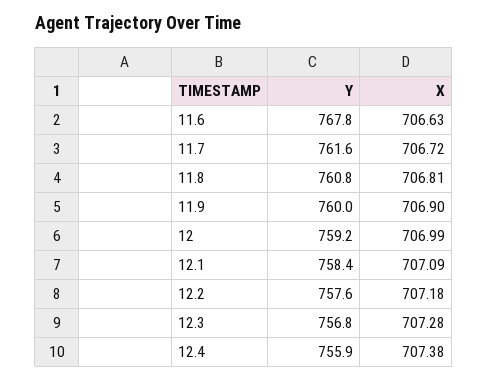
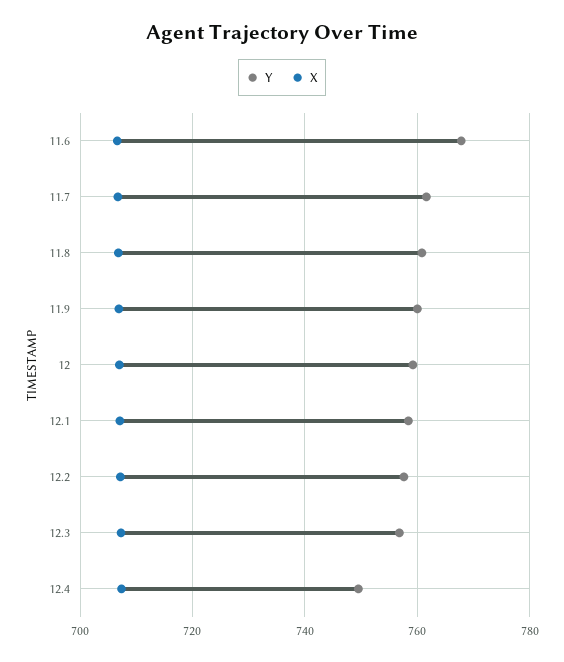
Y, 12.4: 755.9 -> 750

